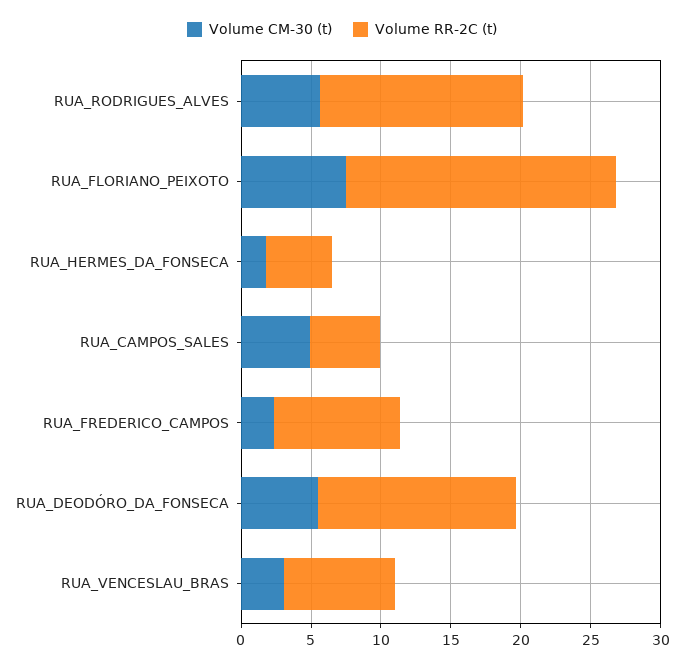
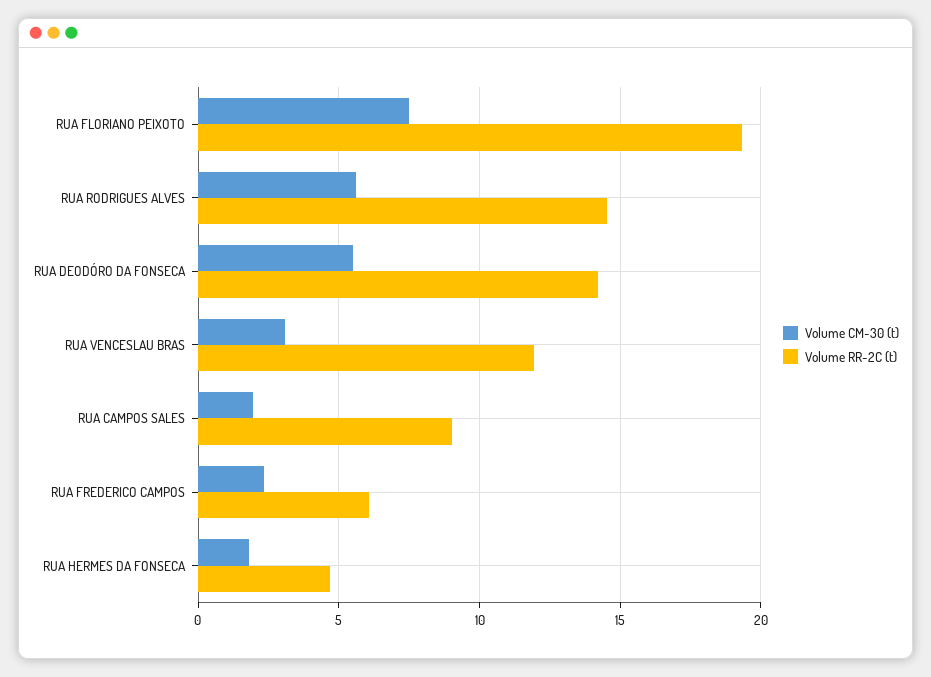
Volume CM-30 (t), RUA_CAMPOS_SALES: 5 -> 2
Volume RR-2C (t), RUA_CAMPOS_SALES: 5 -> 9
Volume RR-2C (t), RUA_FREDERICO_CAMPOS: 9 -> 6
Volume RR-2C (t), RUA_VENCESLAU_BRAS: 8 -> 12

